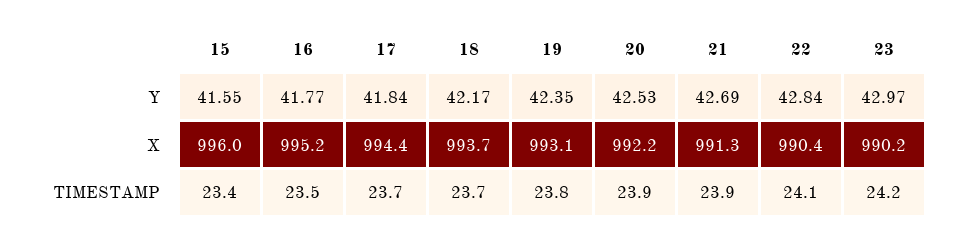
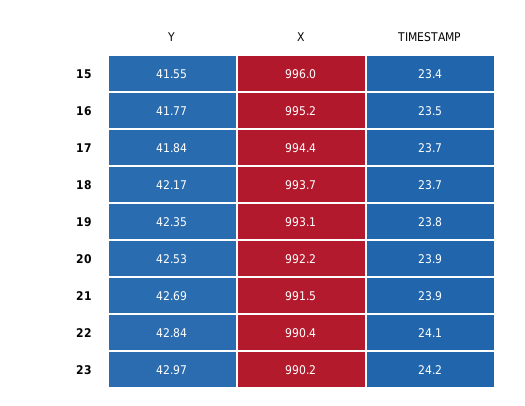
21, X: 991.3 -> 991.5

